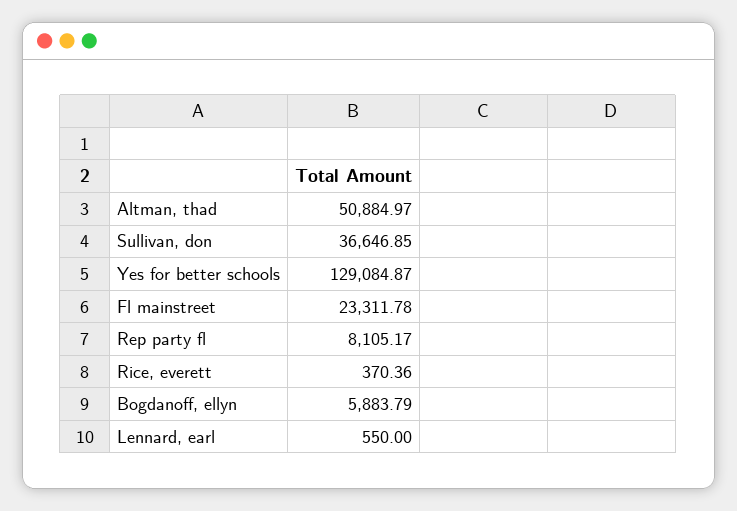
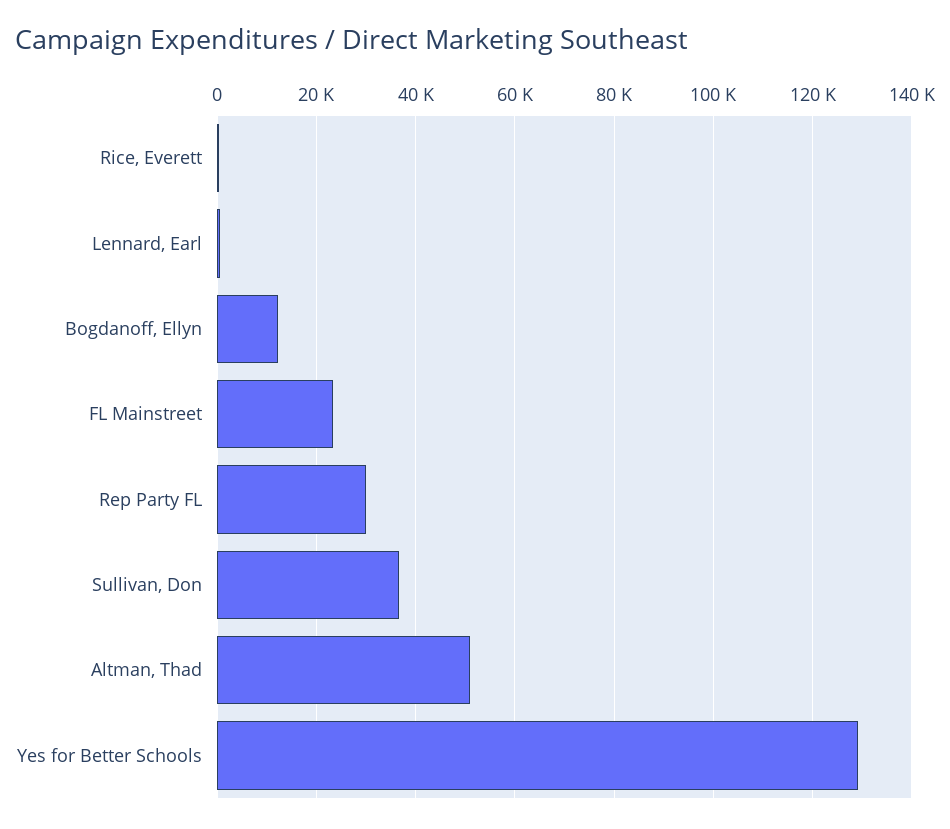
Rep party fl: 8105.17 -> 30000
Bogdanoff, ellyn: 5883.79 -> 12000

